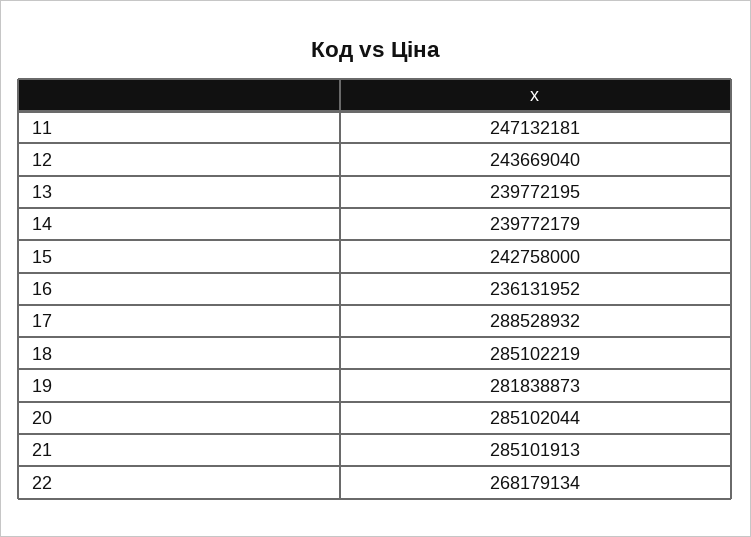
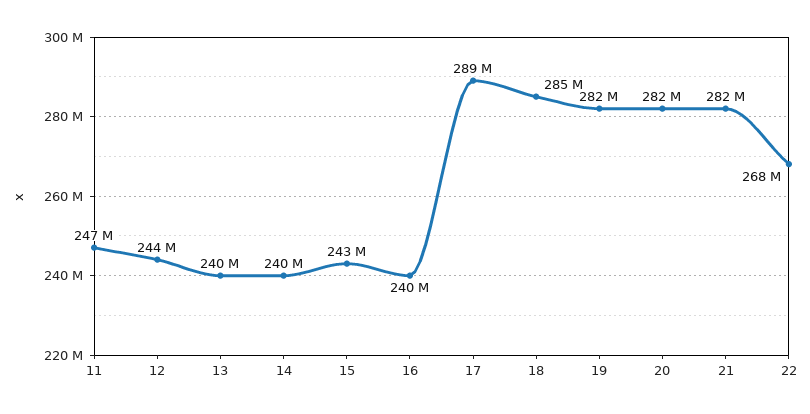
16: 236131952 -> 240000000
20: 285102044 -> 282000000
21: 285101913 -> 282000000

